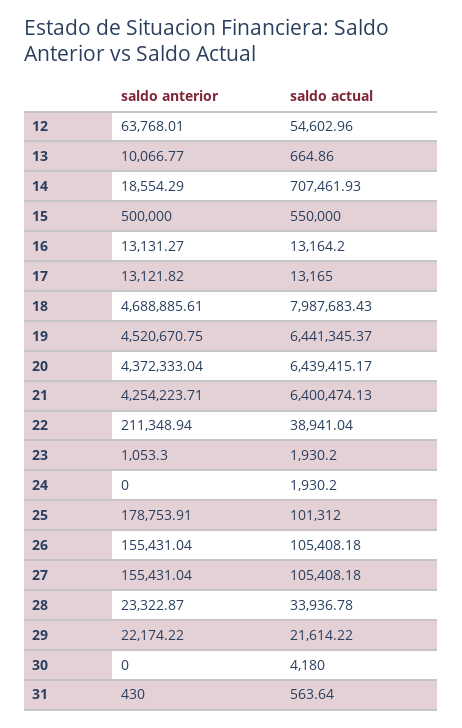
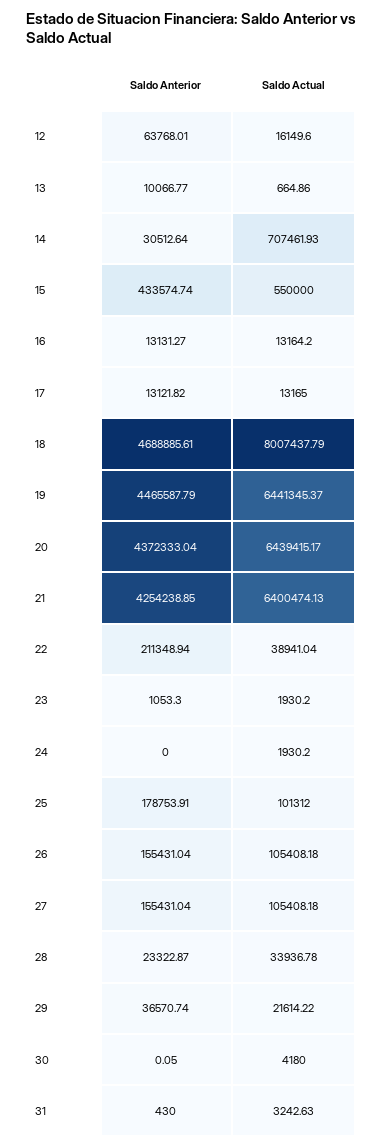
saldo actual, 12: 54602.96 -> 16149.6
saldo anterior, 14: 18554.29 -> 30512.64
saldo anterior, 15: 500000 -> 433574.74
saldo actual, 18: 7987683.43 -> 8007437.79
saldo anterior, 19: 4520670.75 -> 4465587.79
saldo anterior, 21: 4254223.71 -> 4254238.85
saldo anterior, 29: 22174.22 -> 36570.74
saldo anterior, 30: 0 -> 0.05
saldo actual, 31: 563.64 -> 3242.63

